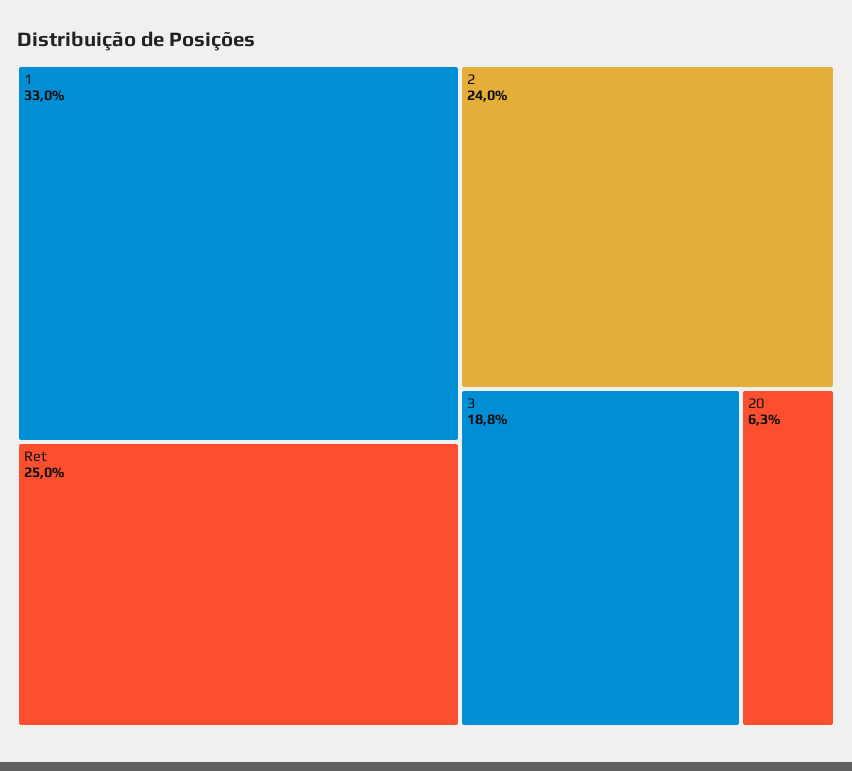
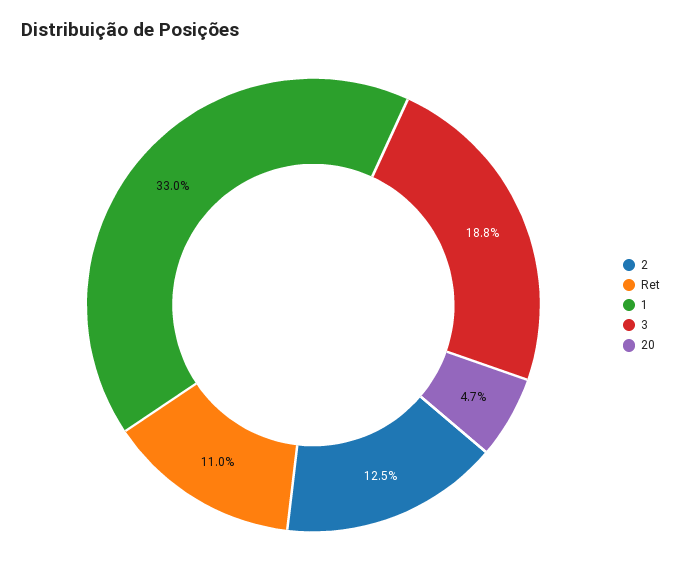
Ret: 25 -> 11
2: 24 -> 12.5
20: 6.3 -> 4.7

